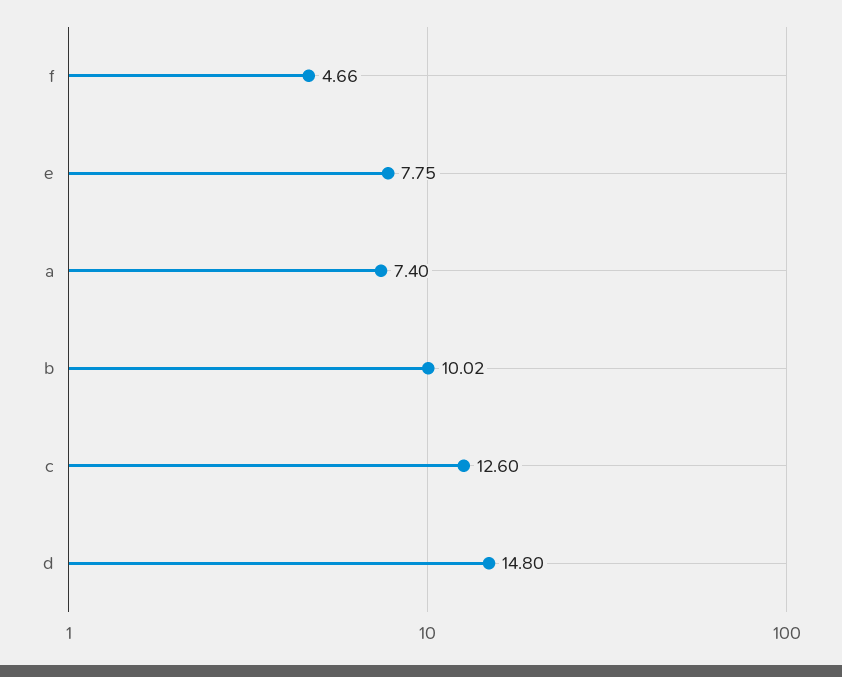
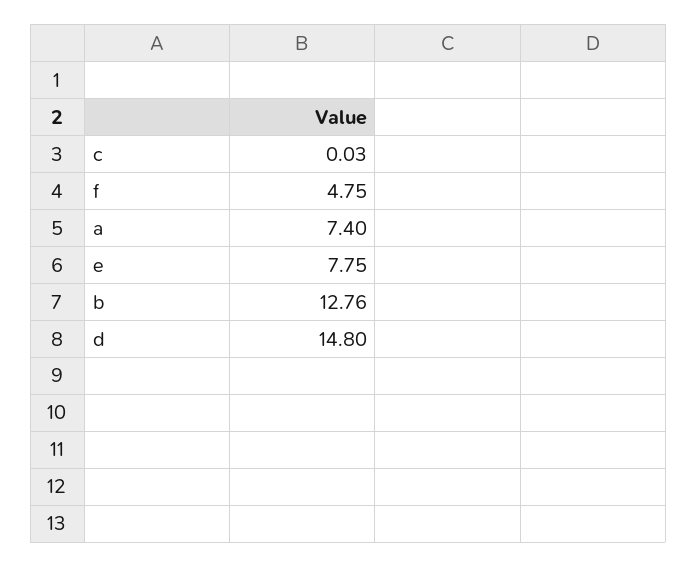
f: 4.66 -> 4.75
b: 10.02 -> 12.76
c: 12.6 -> 0.03

